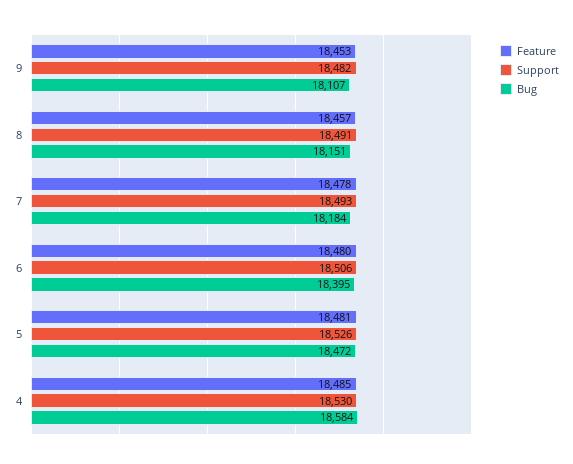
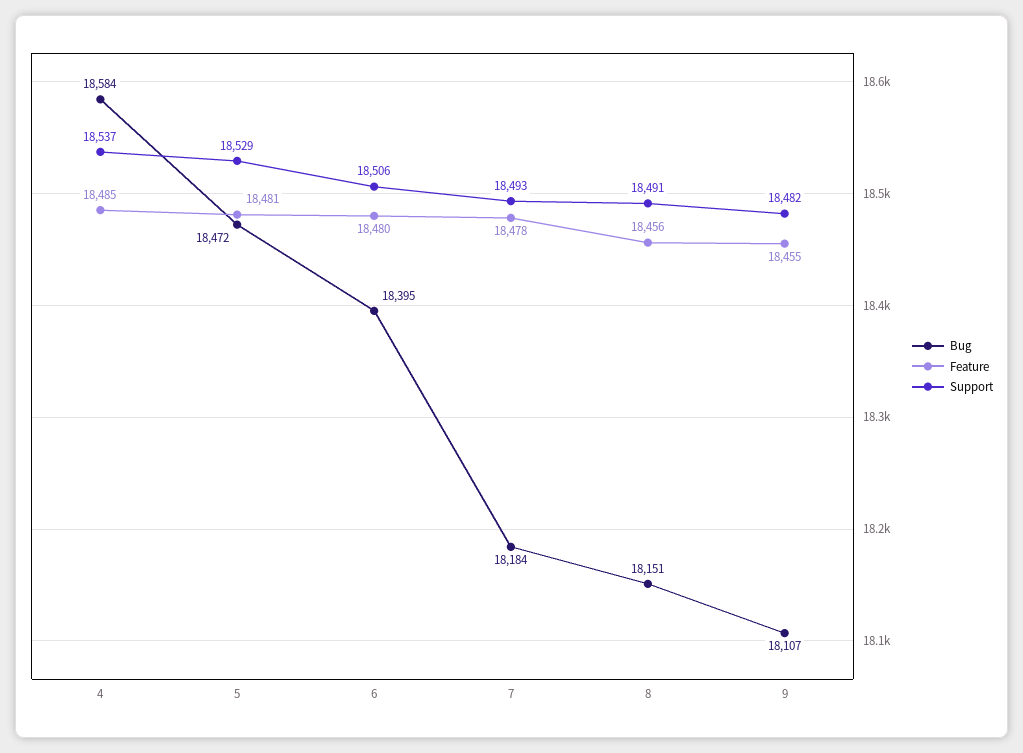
Feature, 9: 18453 -> 18455
Feature, 8: 18457 -> 18456
Support, 5: 18526 -> 18529
Support, 4: 18530 -> 18537

